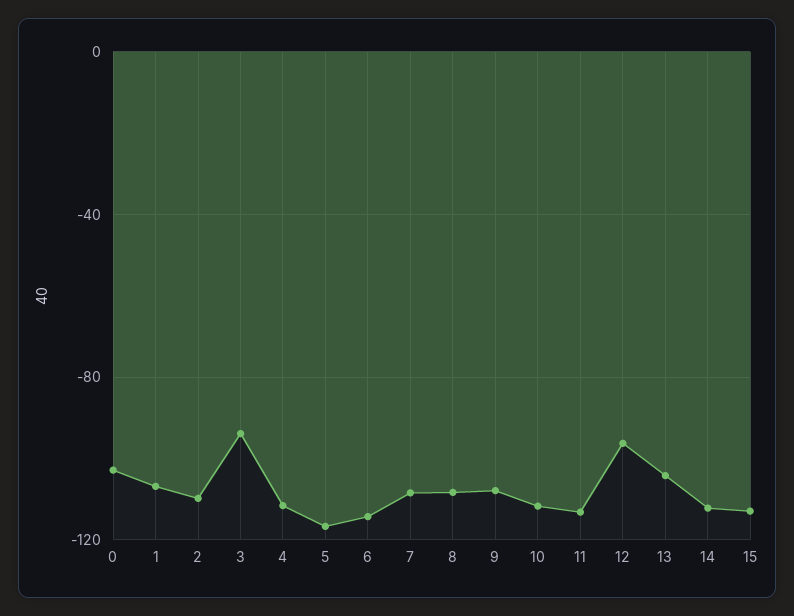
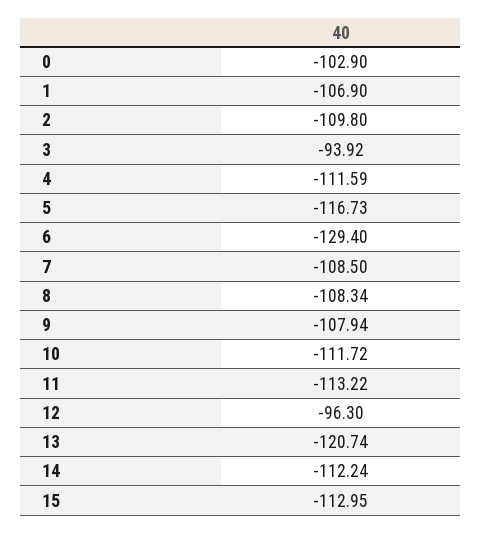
6: -115 -> -129.4
13: -105 -> -120.74

